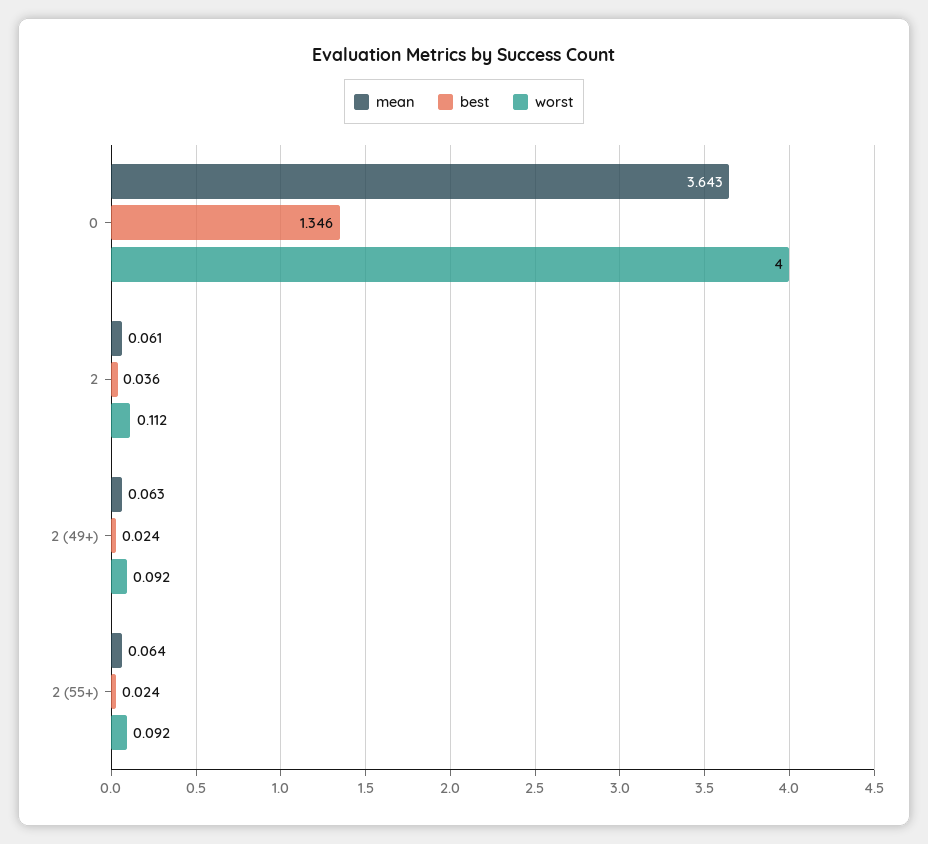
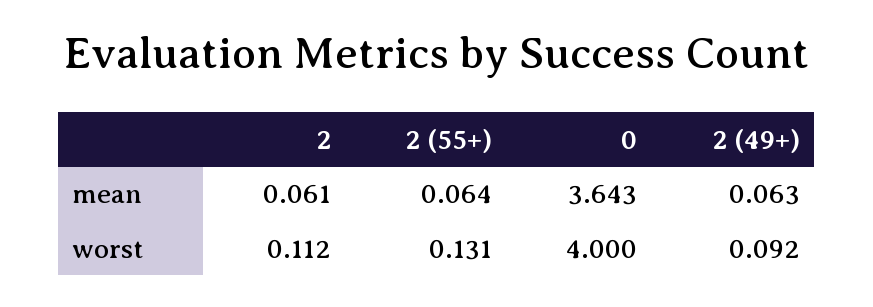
best, 0: 1.346 -> none
best, 2: 0.036 -> none
best, 2 (49+): 0.024 -> none
best, 2 (55+): 0.024 -> none
worst, 2 (55+): 0.092 -> 0.131

